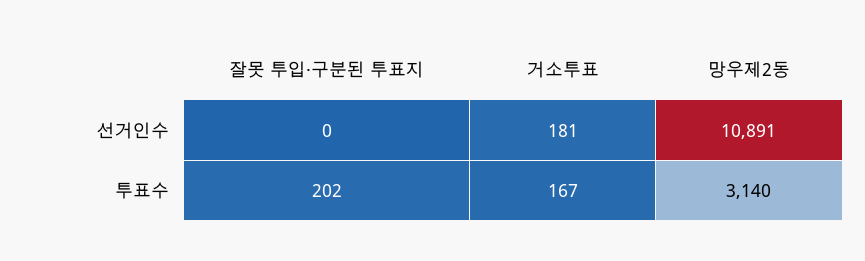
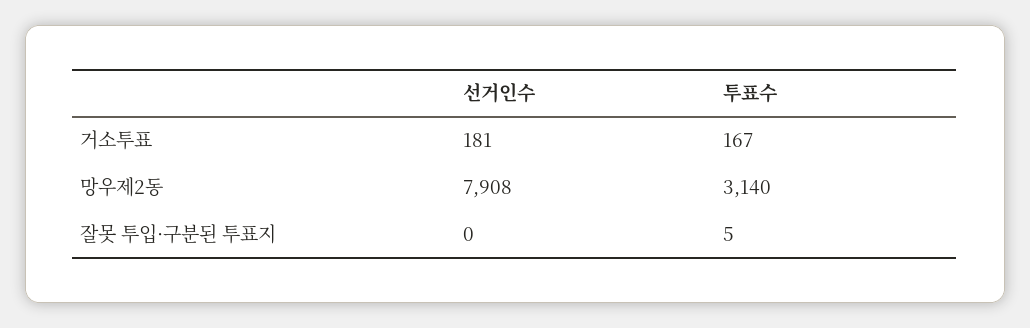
망우제2동, 선거인수: 10891 -> 7908
잘못 투입·구분된 투표지, 투표수: 202 -> 5

